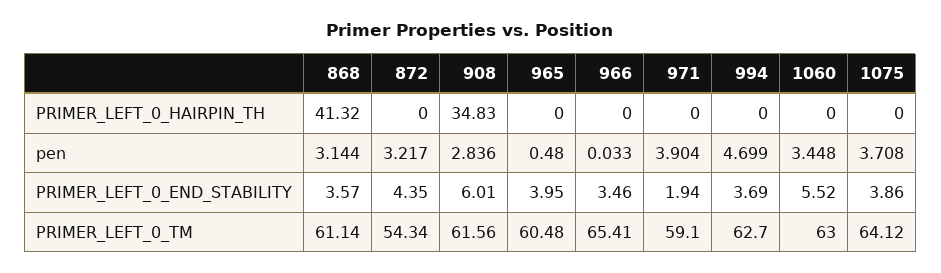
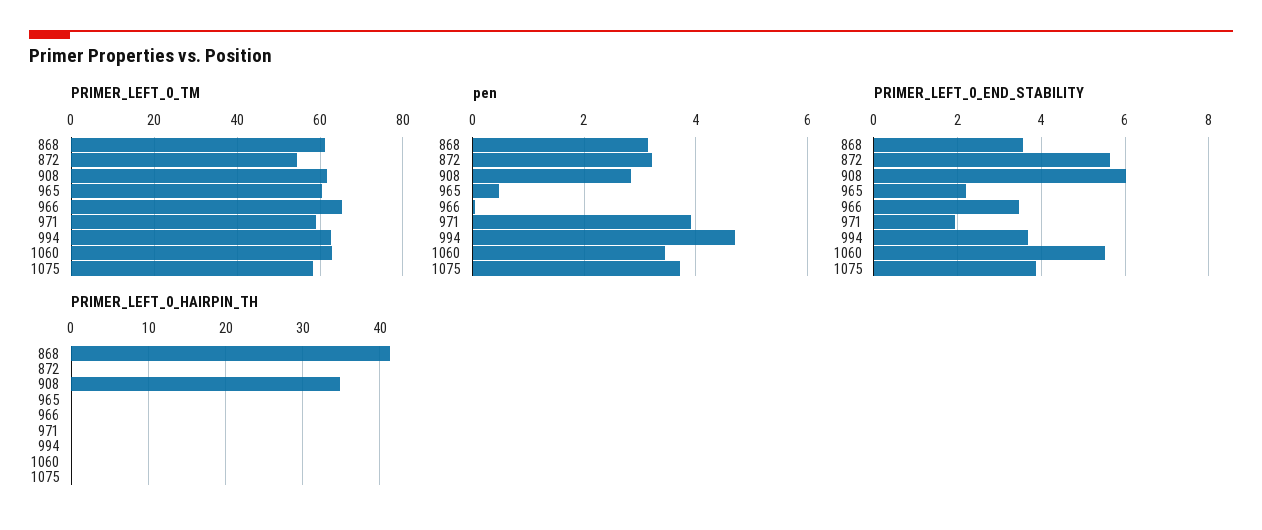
PRIMER_LEFT_0_END_STABILITY, 872: 4.35 -> 5.6
PRIMER_LEFT_0_END_STABILITY, 965: 3.95 -> 2.2
PRIMER_LEFT_0_TM, 1075: 64.12 -> 58

